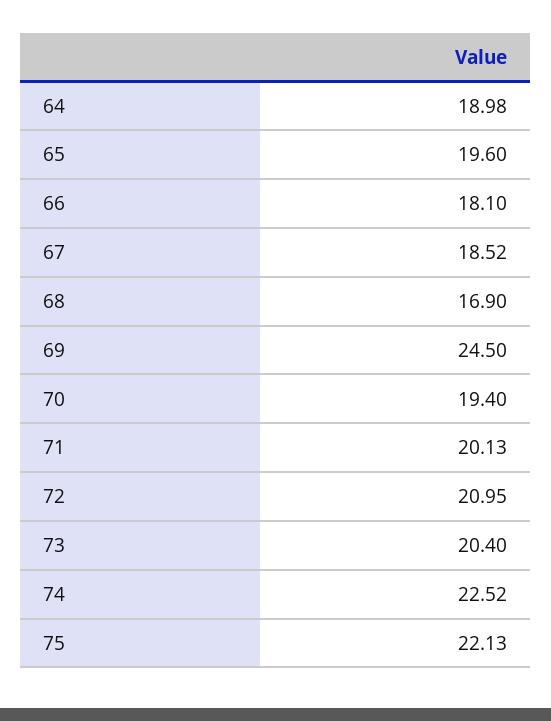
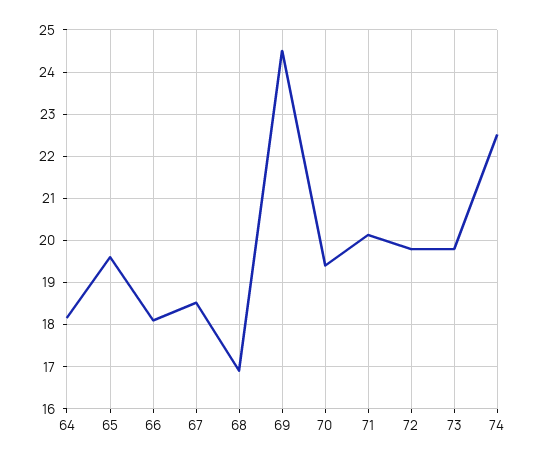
64: 18.98 -> 18.2
72: 20.95 -> 19.8
73: 20.4 -> 19.8
75: 22.13 -> none

